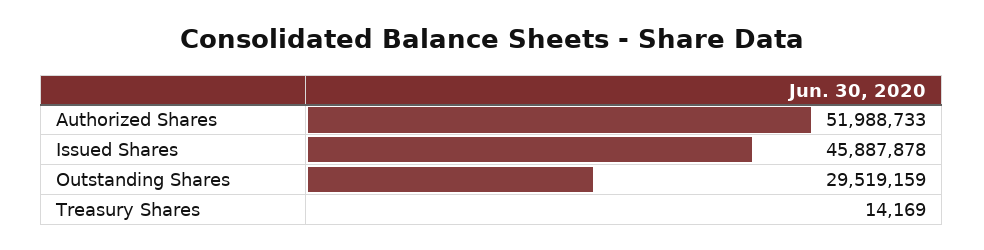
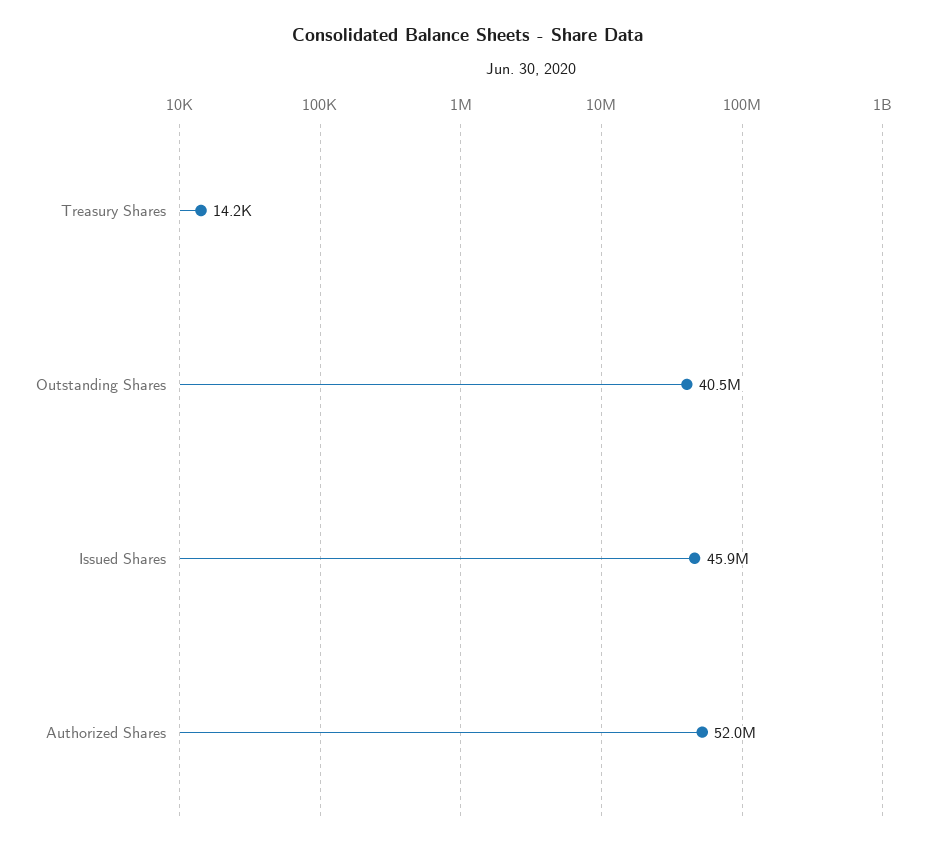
Outstanding Shares: 29519159 -> 40500000

